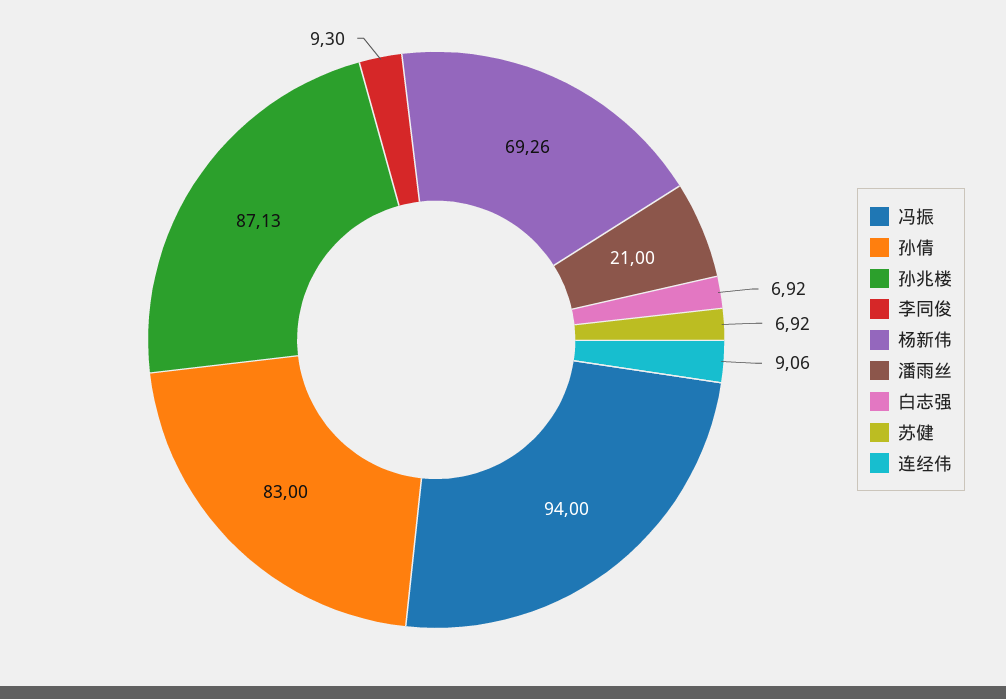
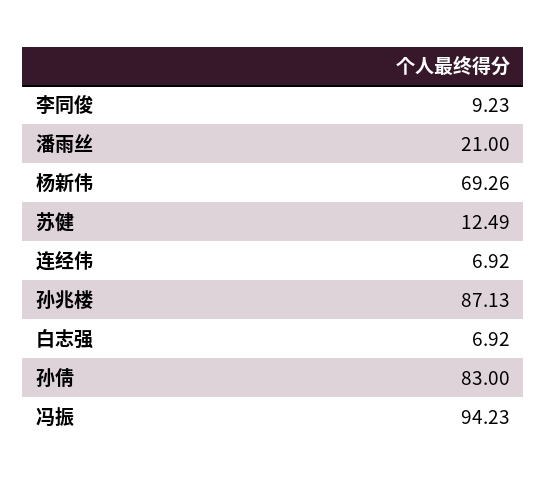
冯振: 94 -> 94.23
李同俊: 9.3 -> 9.23
苏健: 6.92 -> 12.49
连经伟: 9.06 -> 6.92

